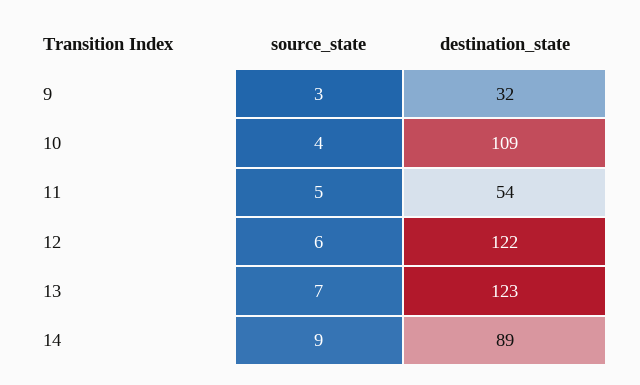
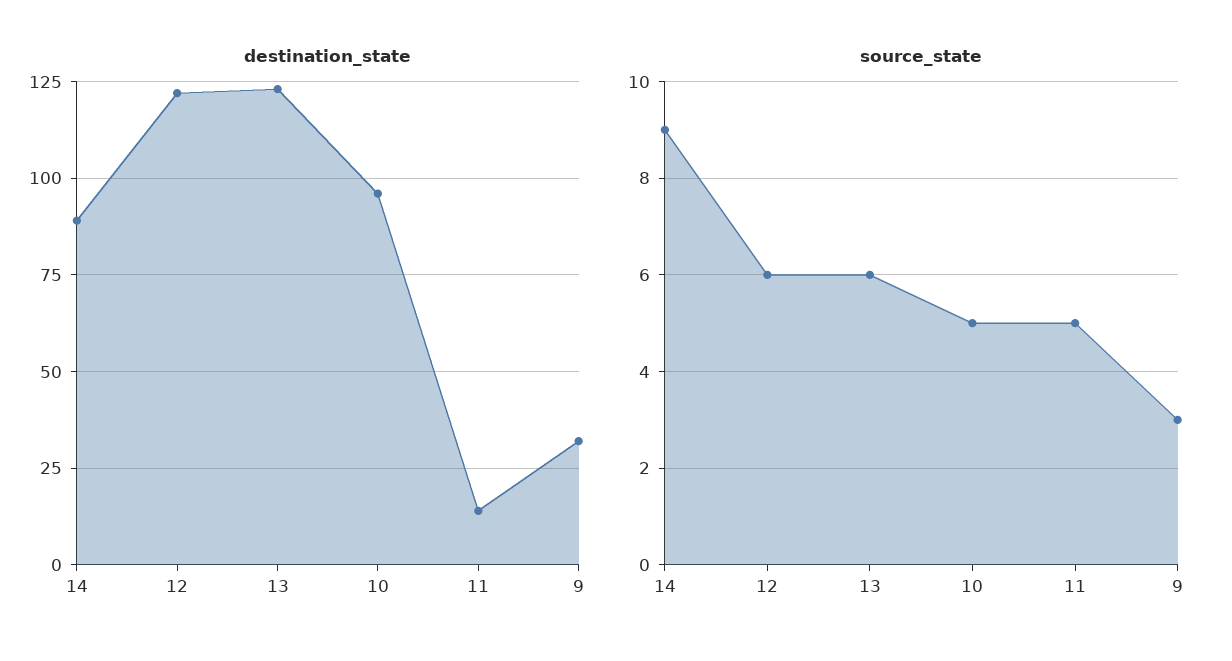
source_state, 10: 4 -> 5
destination_state, 10: 109 -> 95
destination_state, 11: 54 -> 15
source_state, 13: 7 -> 6

